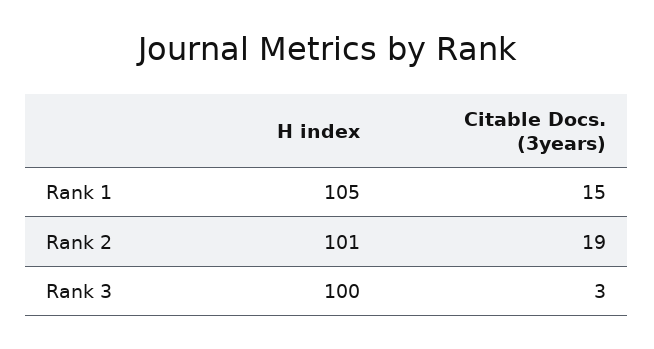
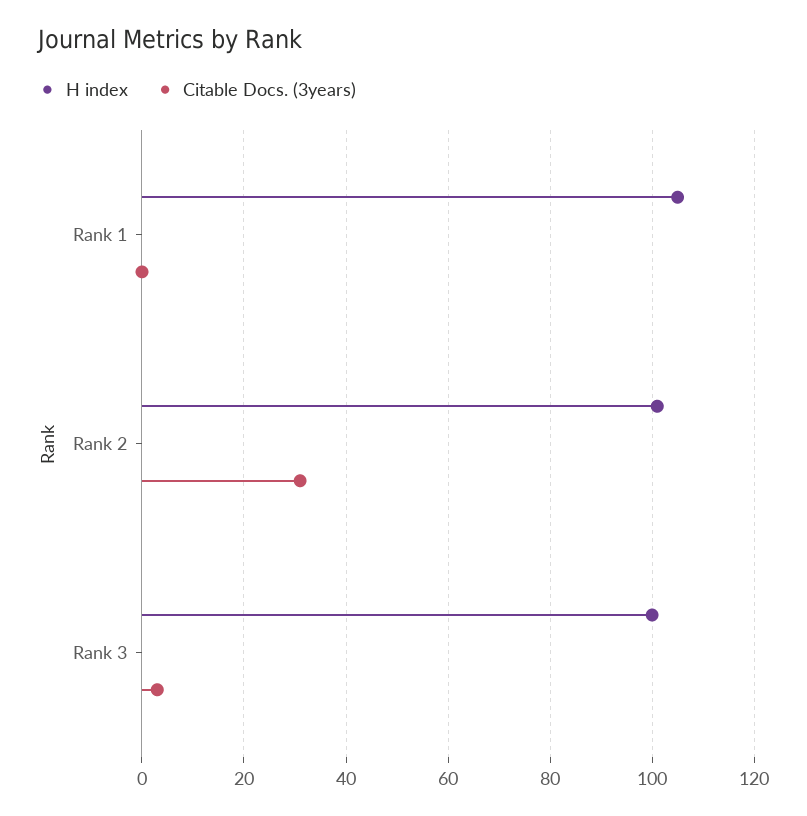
Citable Docs. (3years), Rank 1: 15 -> 0
Citable Docs. (3years), Rank 2: 19 -> 30

